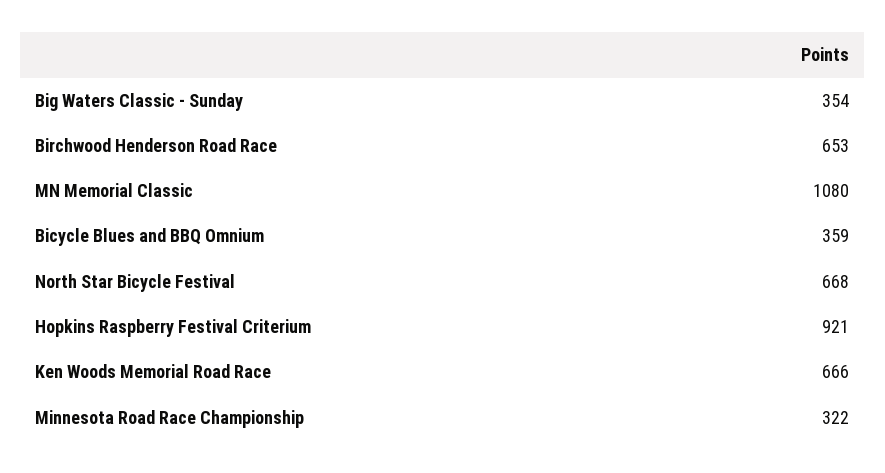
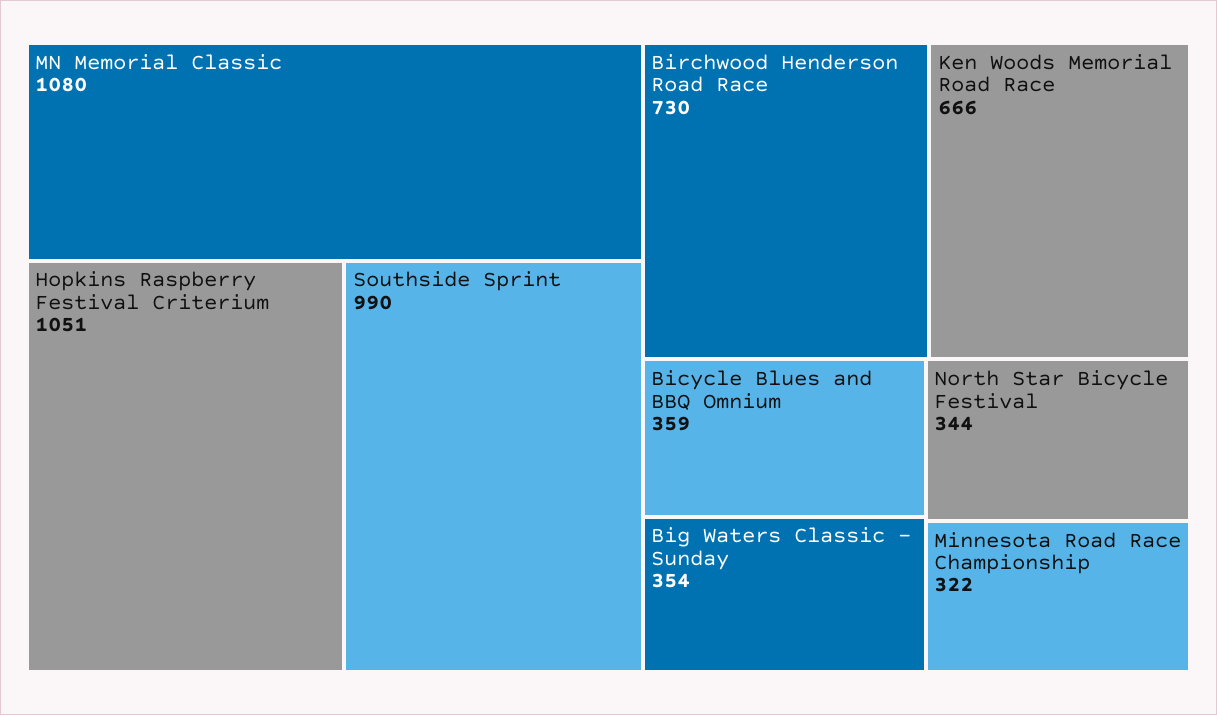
Birchwood Henderson Road Race: 653 -> 730
North Star Bicycle Festival: 668 -> 344
Hopkins Raspberry Festival Criterium: 921 -> 1051
Southside Sprint: none -> 990

